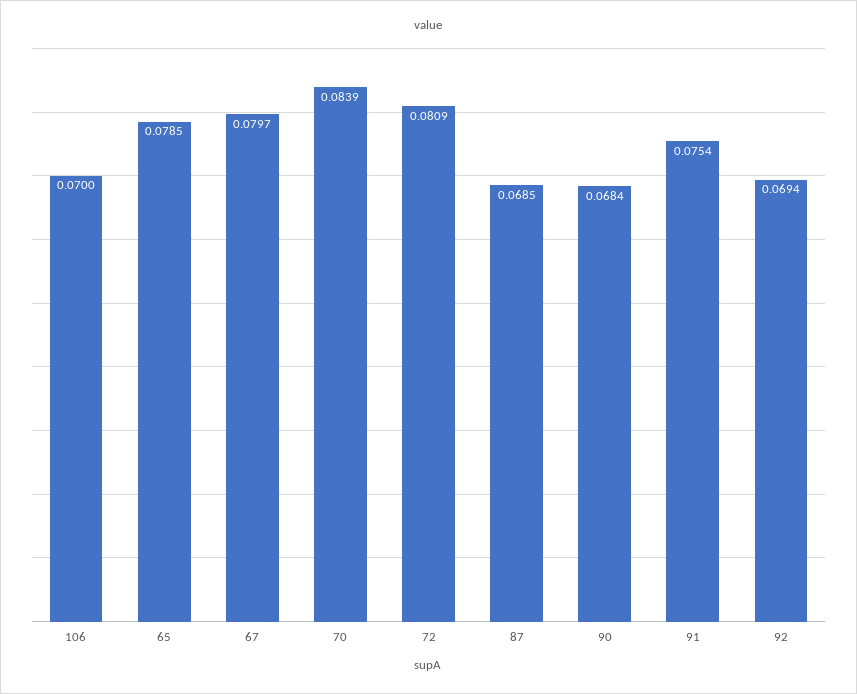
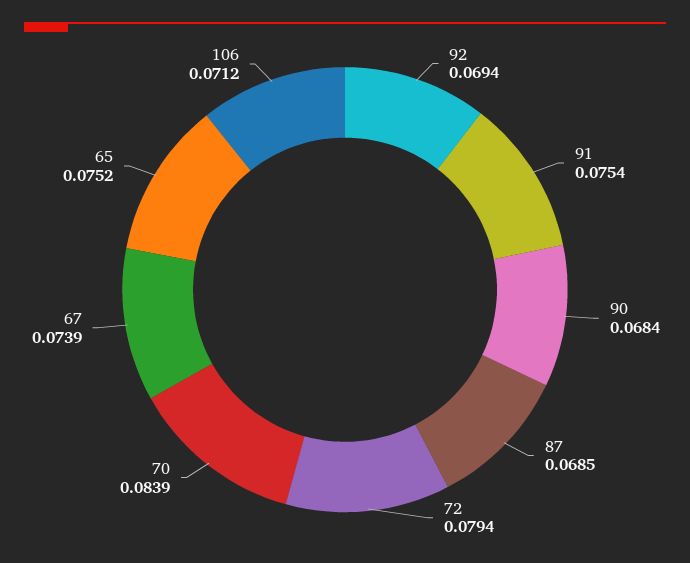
106: 0.07 -> 0.0712
65: 0.0785 -> 0.0752
67: 0.0797 -> 0.0739
72: 0.0809 -> 0.0794

